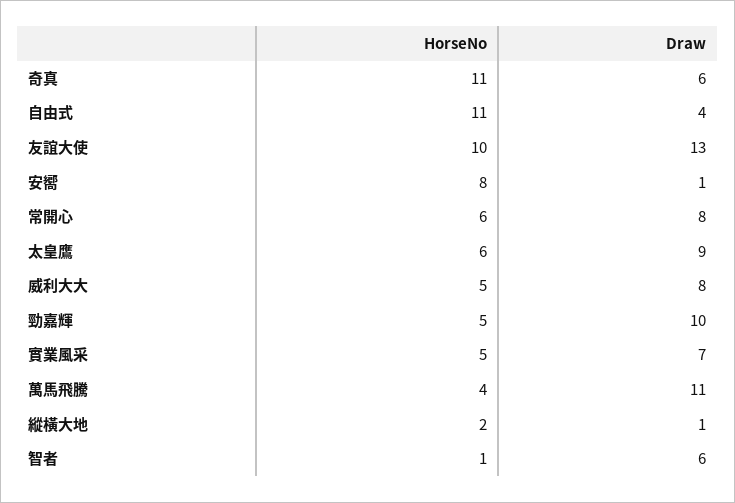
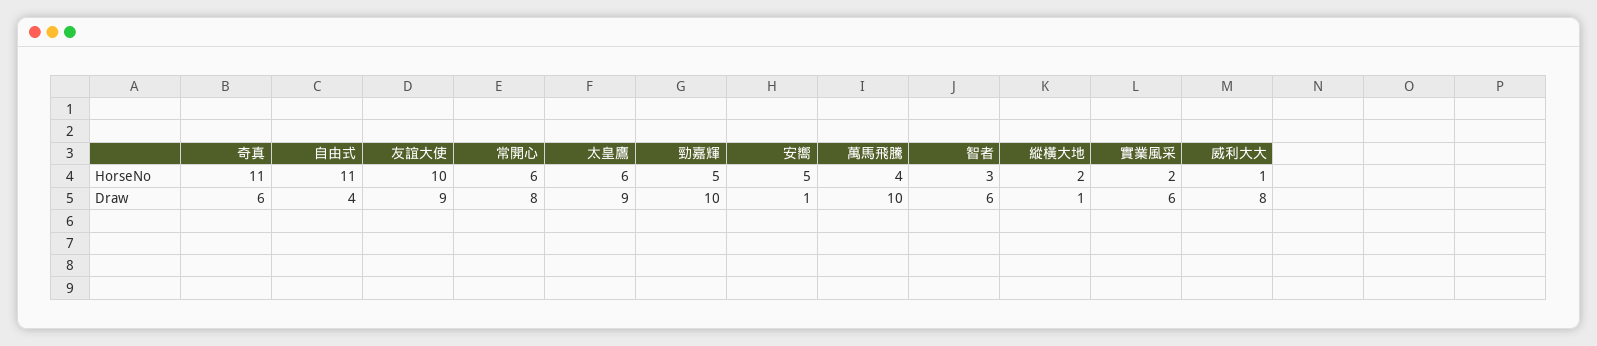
Draw, 友誼大使: 13 -> 9
HorseNo, 安嚮: 8 -> 5
HorseNo, 威利大大: 5 -> 1
HorseNo, 實業風采: 5 -> 2
Draw, 實業風采: 7 -> 6
Draw, 萬馬飛騰: 11 -> 10
HorseNo, 智者: 1 -> 3

